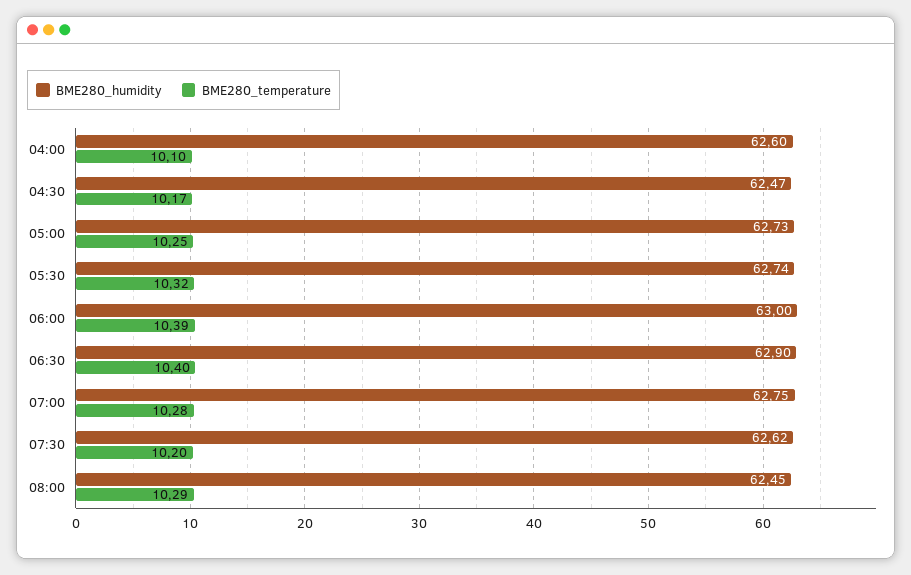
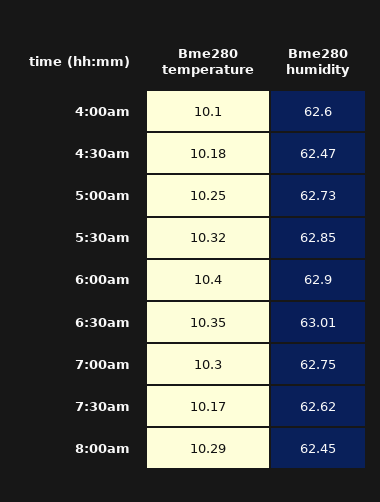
BME280_temperature, 04:30: 10.17 -> 10.18
BME280_humidity, 05:30: 62.74 -> 62.85
BME280_humidity, 06:00: 63 -> 62.9
BME280_temperature, 06:00: 10.39 -> 10.4
BME280_humidity, 06:30: 62.9 -> 63.01
BME280_temperature, 06:30: 10.4 -> 10.35
BME280_temperature, 07:00: 10.28 -> 10.3
BME280_temperature, 07:30: 10.2 -> 10.17

